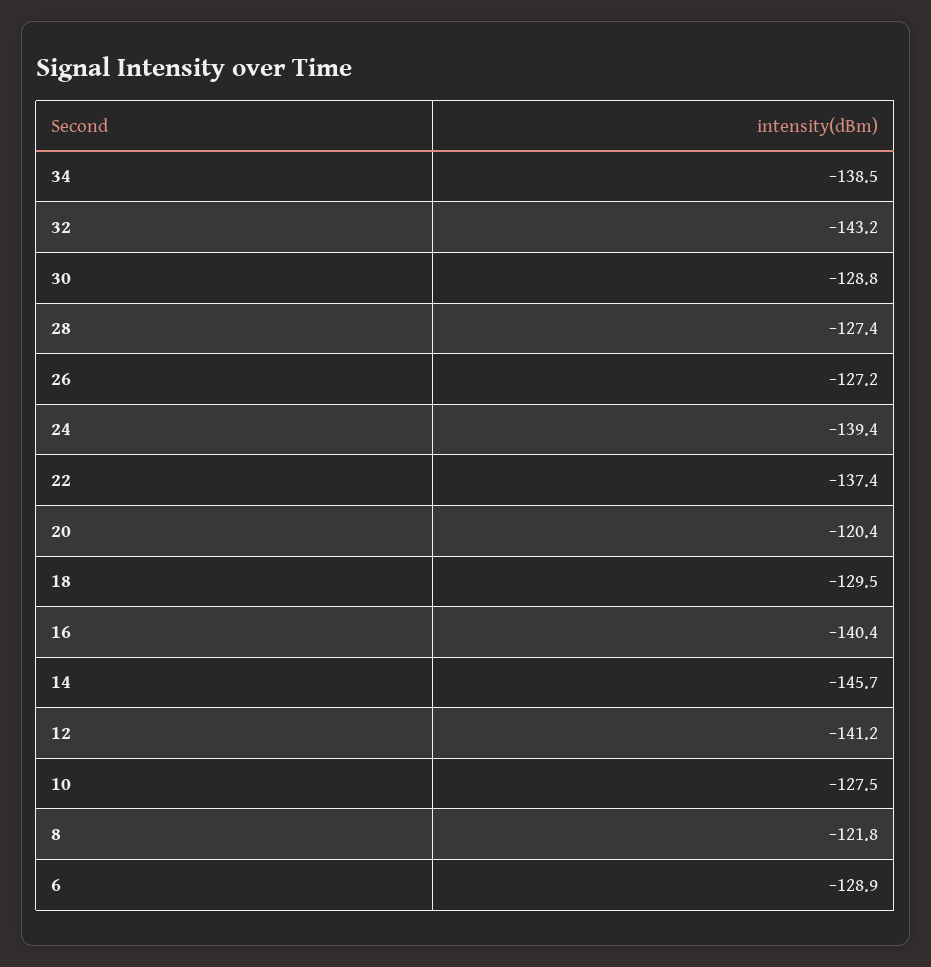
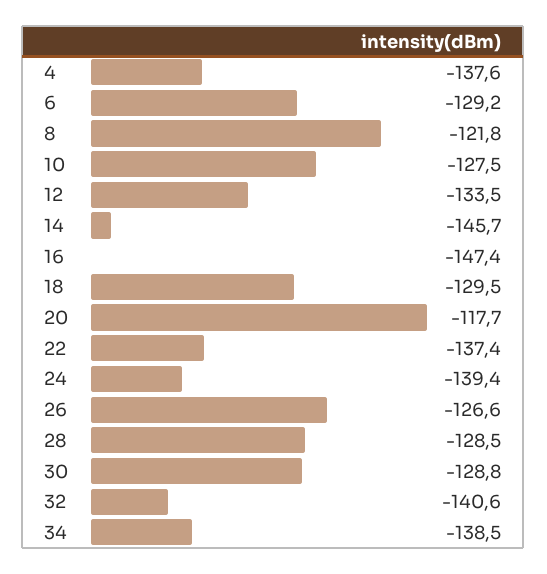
32: -143.2 -> -140.6
28: -127.4 -> -128.5
26: -127.2 -> -126.6
20: -120.4 -> -117.7
16: -140.4 -> -147.4
12: -141.2 -> -133.5
6: -128.9 -> -129.2
4: none -> -137.6

